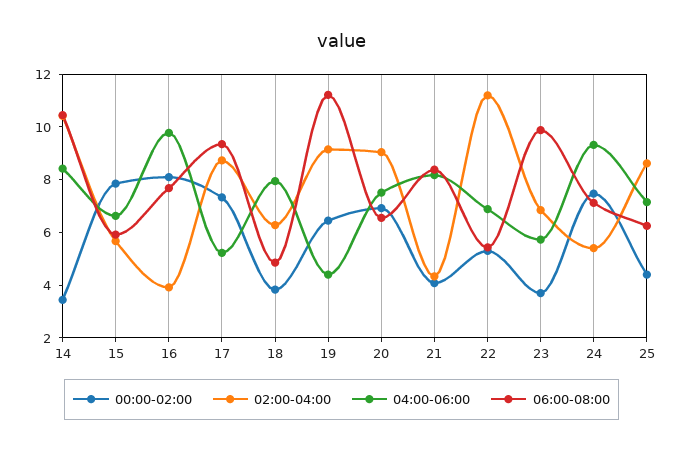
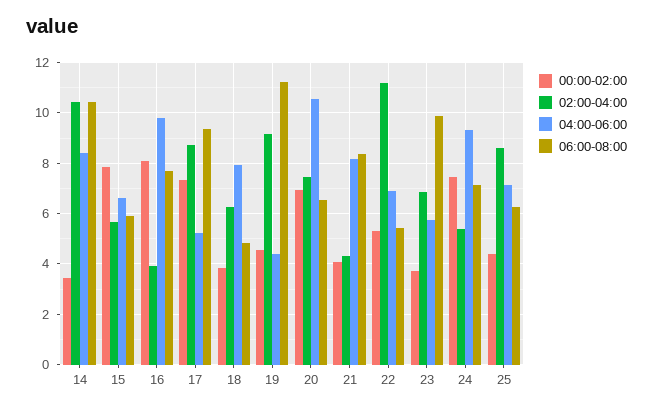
00:00-02:00, 19: 6.5 -> 4.5
02:00-04:00, 20: 9 -> 7.5
04:00-06:00, 20: 7.5 -> 10.5

